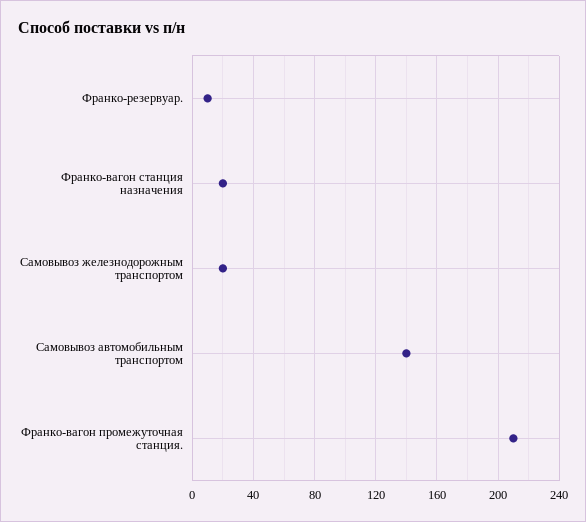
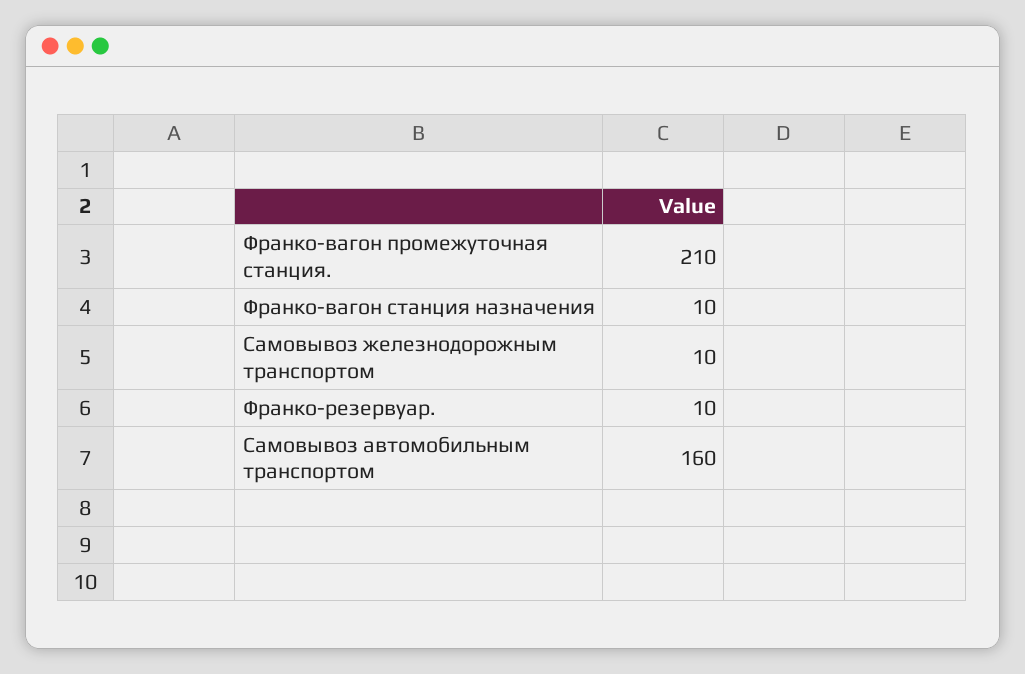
Франко-вагон станция назначения: 20 -> 10
Самовывоз железнодорожным транспортом: 20 -> 10
Самовывоз автомобильным транспортом: 140 -> 160

